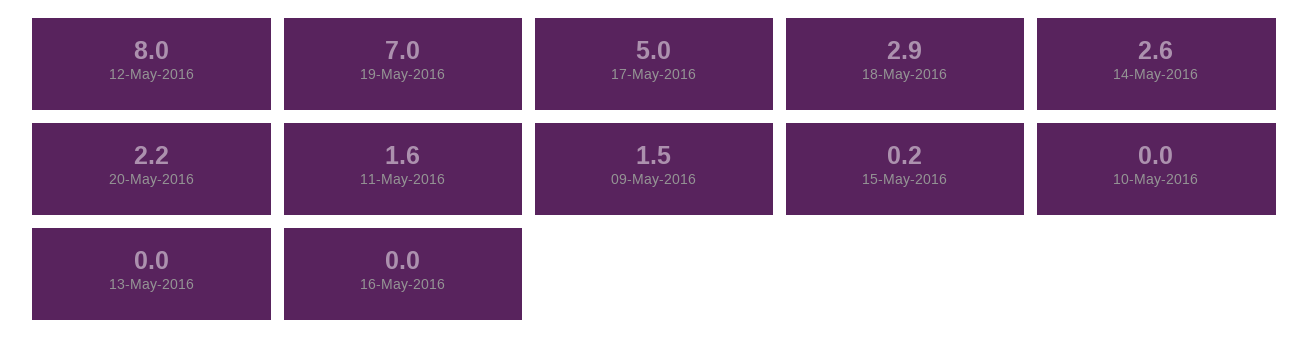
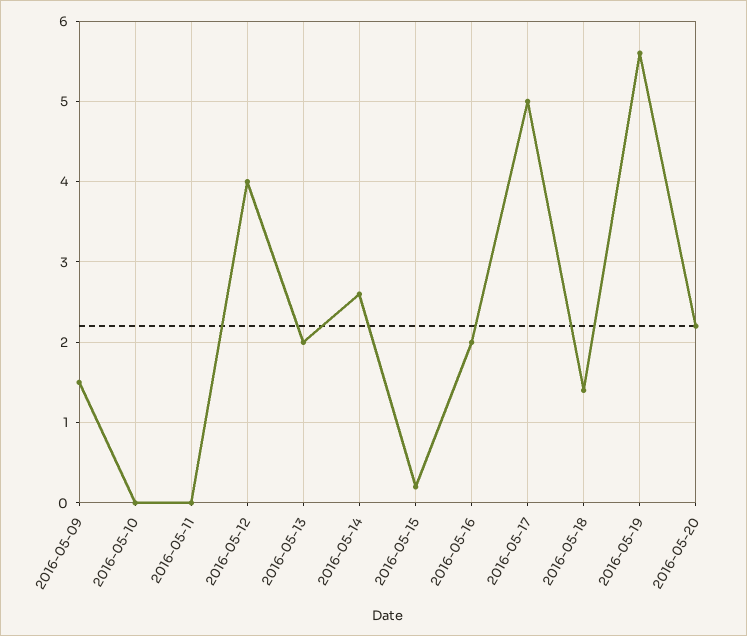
12-May-2016: 8 -> 4
19-May-2016: 7 -> 5.6
18-May-2016: 2.9 -> 1.4
11-May-2016: 1.6 -> 0
13-May-2016: 0 -> 2
16-May-2016: 0 -> 2

